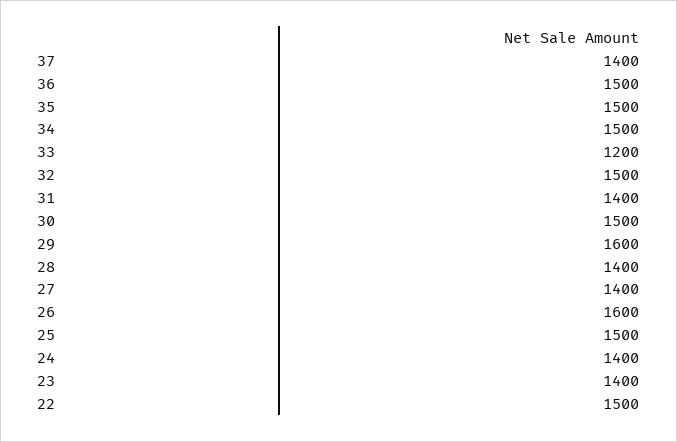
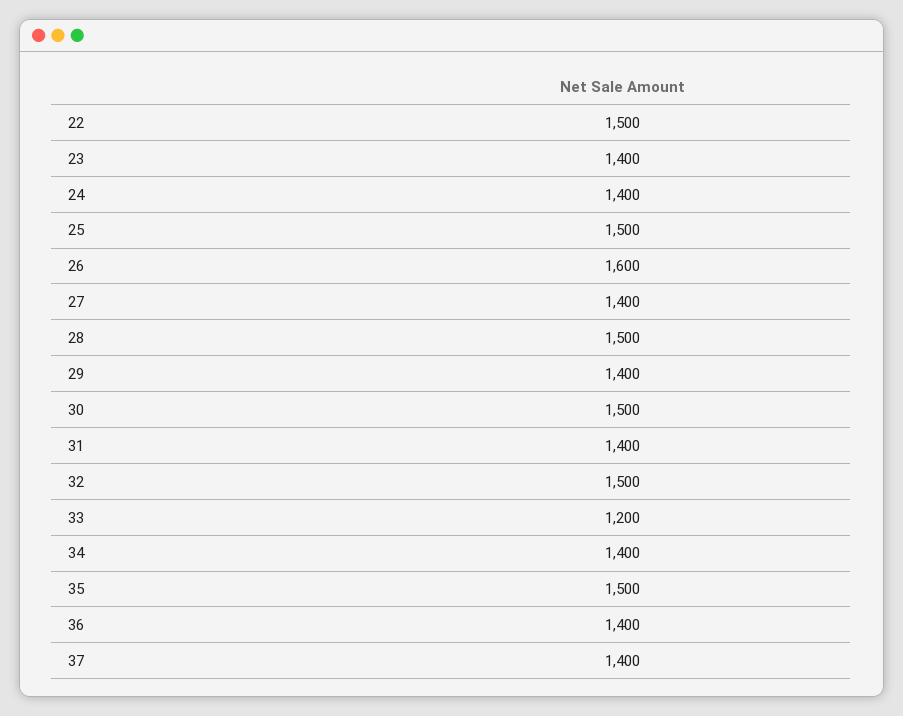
36: 1500 -> 1400
34: 1500 -> 1400
29: 1600 -> 1400
28: 1400 -> 1500

